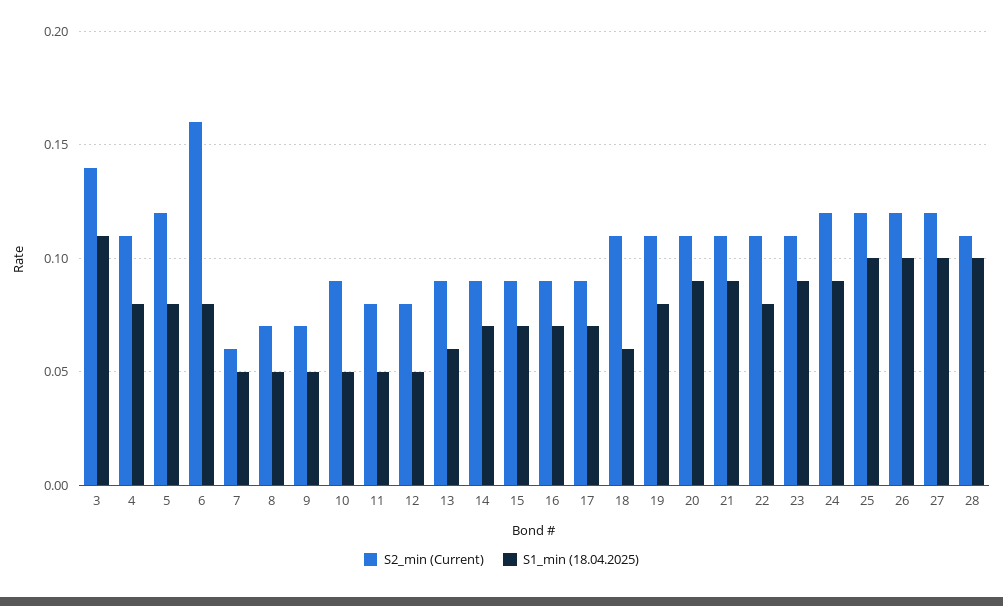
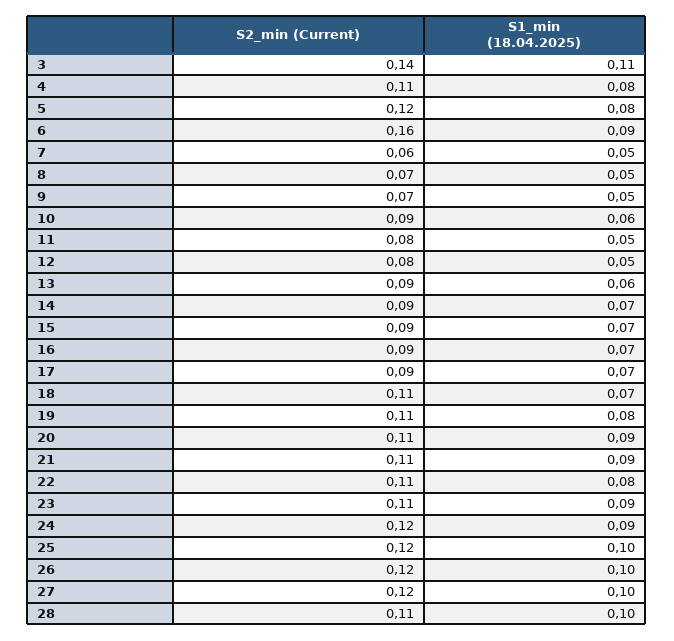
S1_min (18.04.2025), 6: 0.08 -> 0.09
S1_min (18.04.2025), 10: 0.05 -> 0.06
S1_min (18.04.2025), 18: 0.06 -> 0.07

